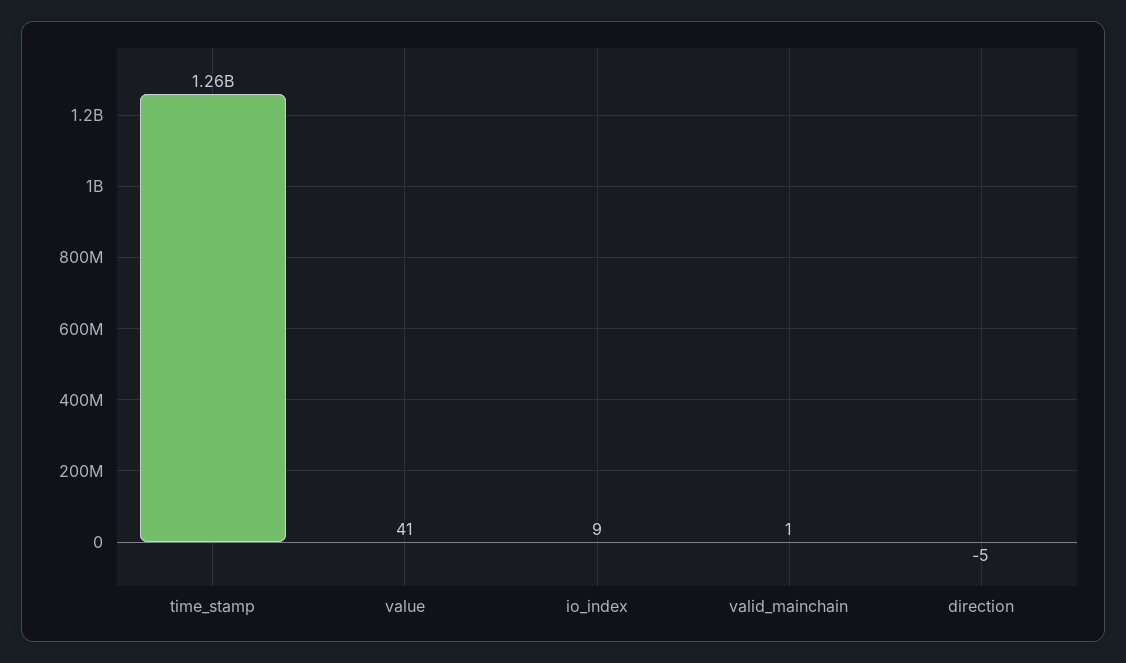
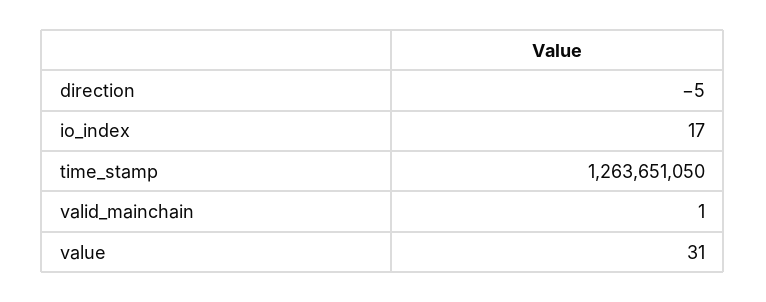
value: 41 -> 31
io_index: 9 -> 17

